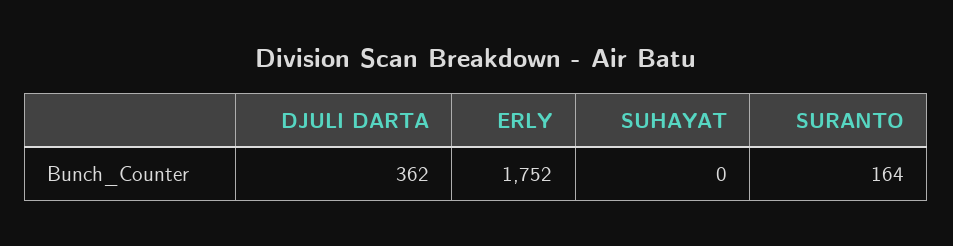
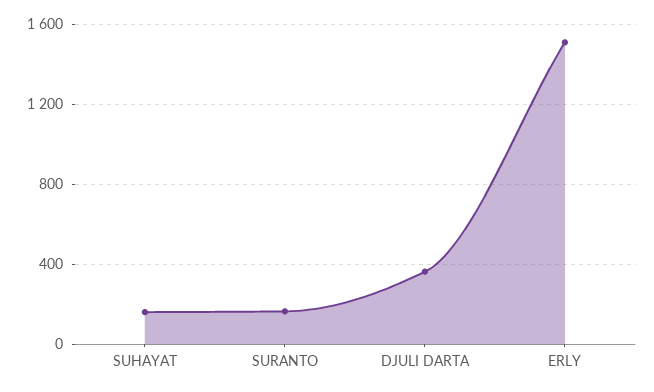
ERLY: 1752 -> 1500
SUHAYAT: 0 -> 150

